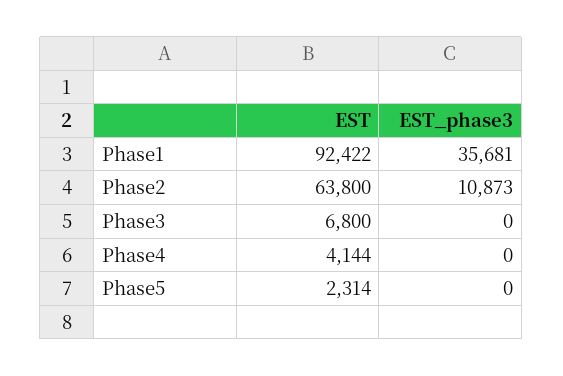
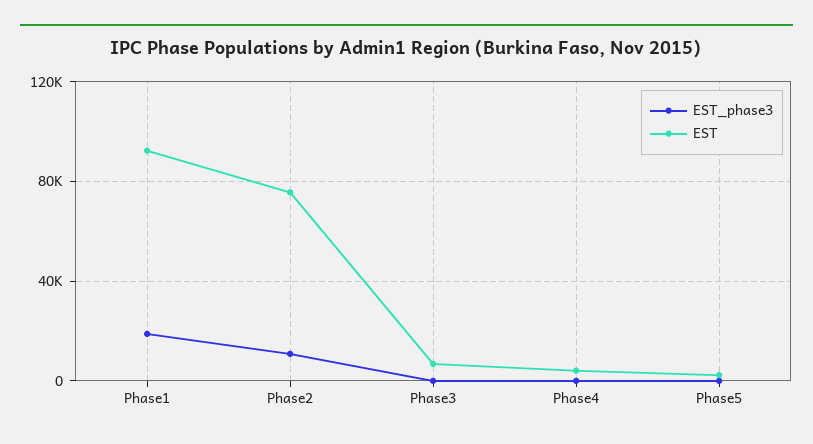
EST_phase3, Phase1: 35681 -> 20000
EST, Phase2: 63800 -> 75000

